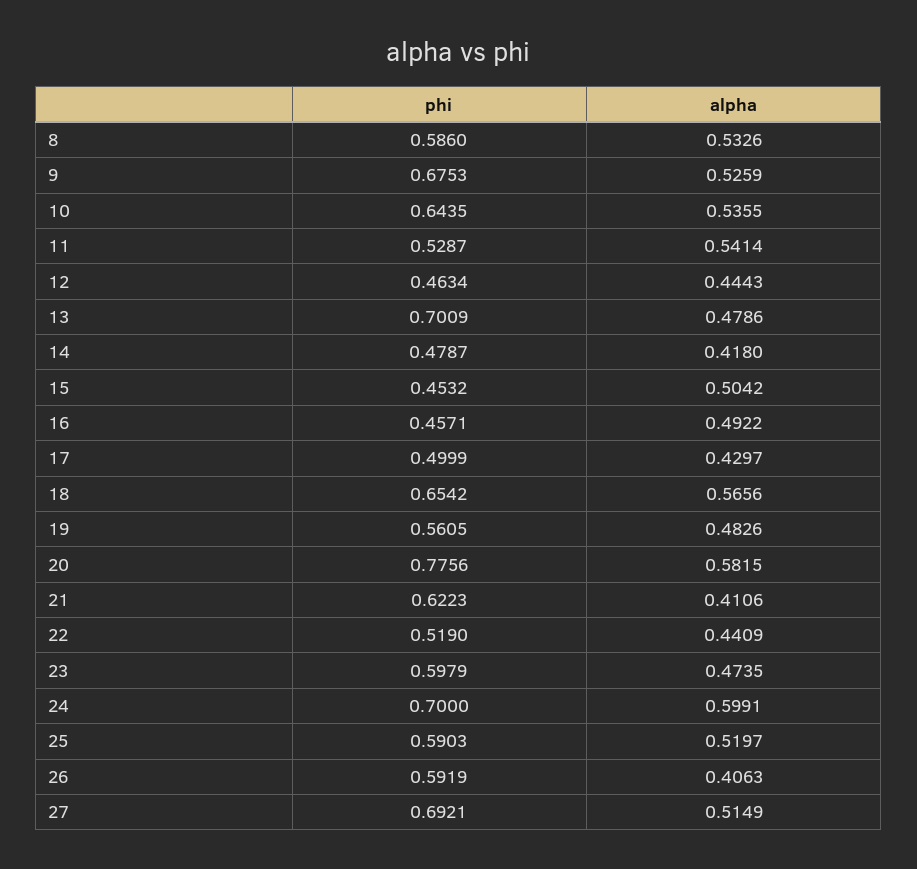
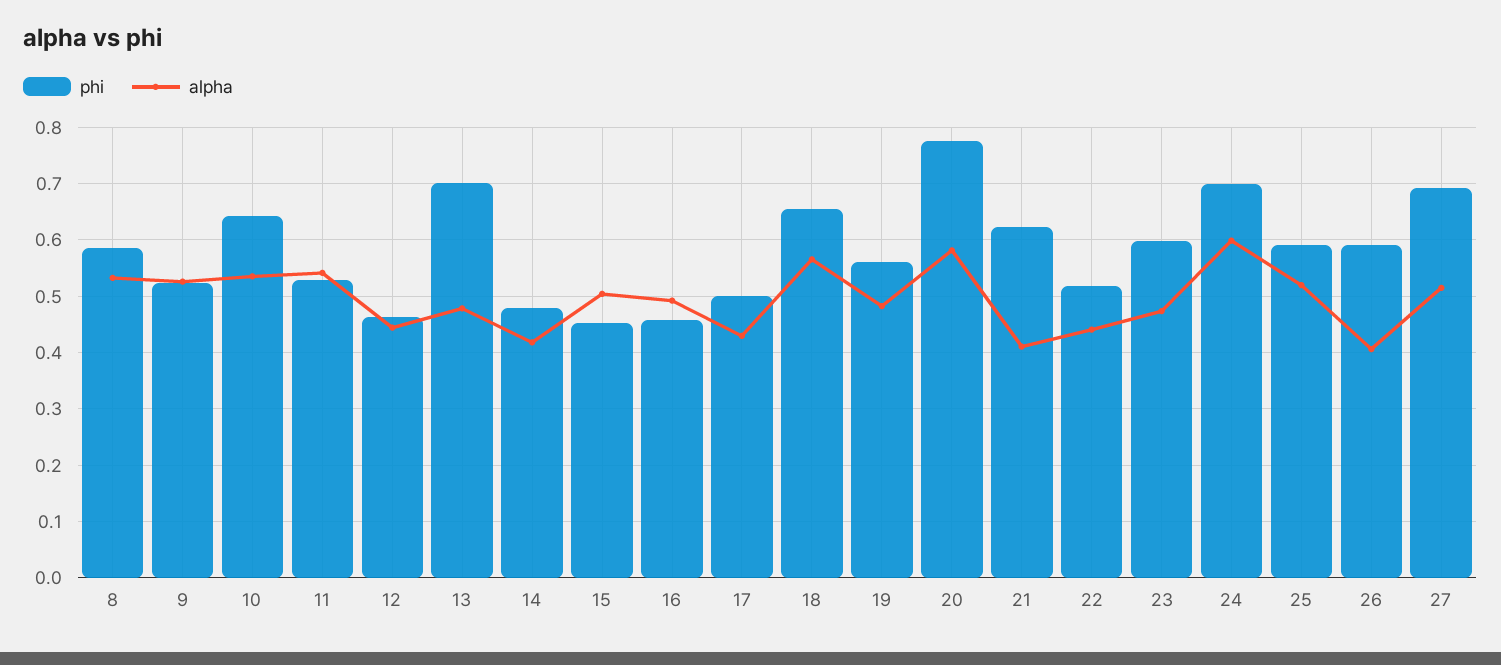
phi, 9: 0.6753 -> 0.52

